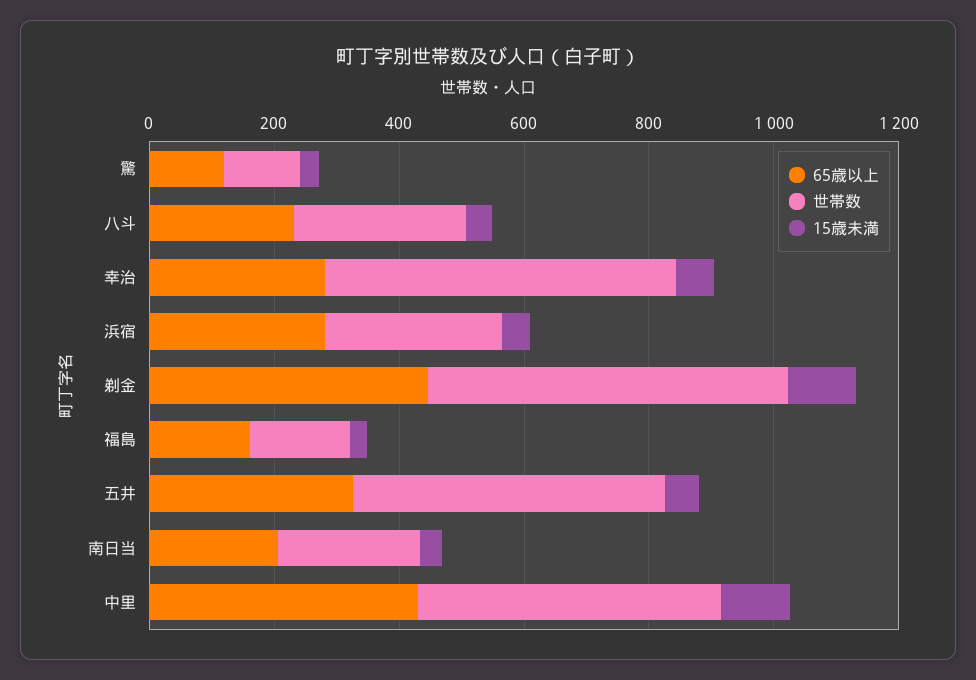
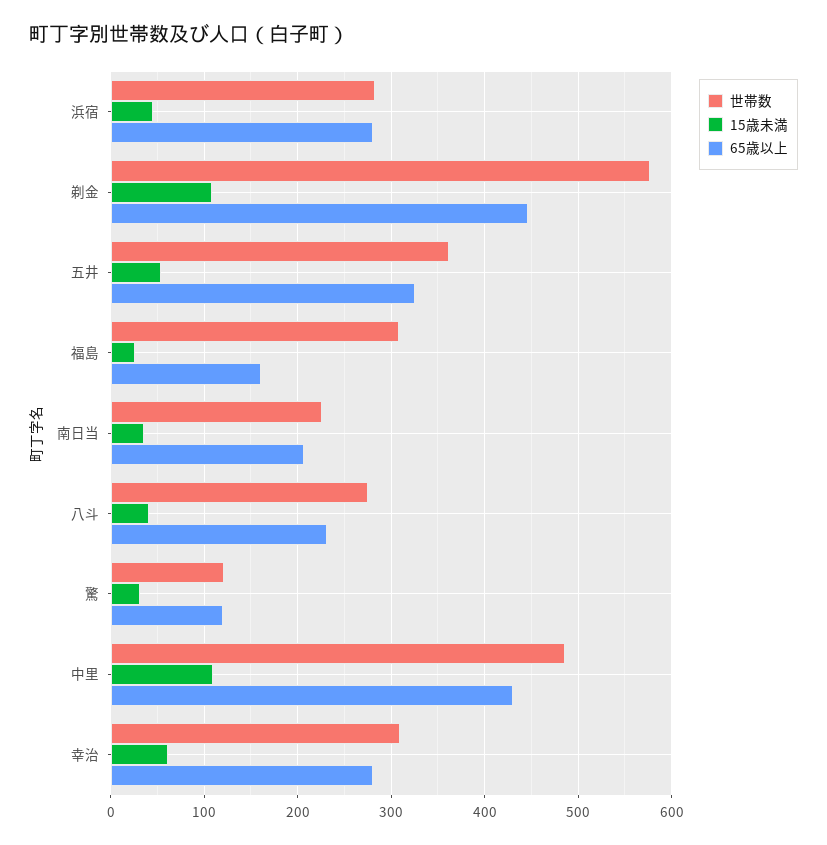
世帯数, 幸治: 550 -> 310
世帯数, 福島: 150 -> 310
世帯数, 五井: 500 -> 360

